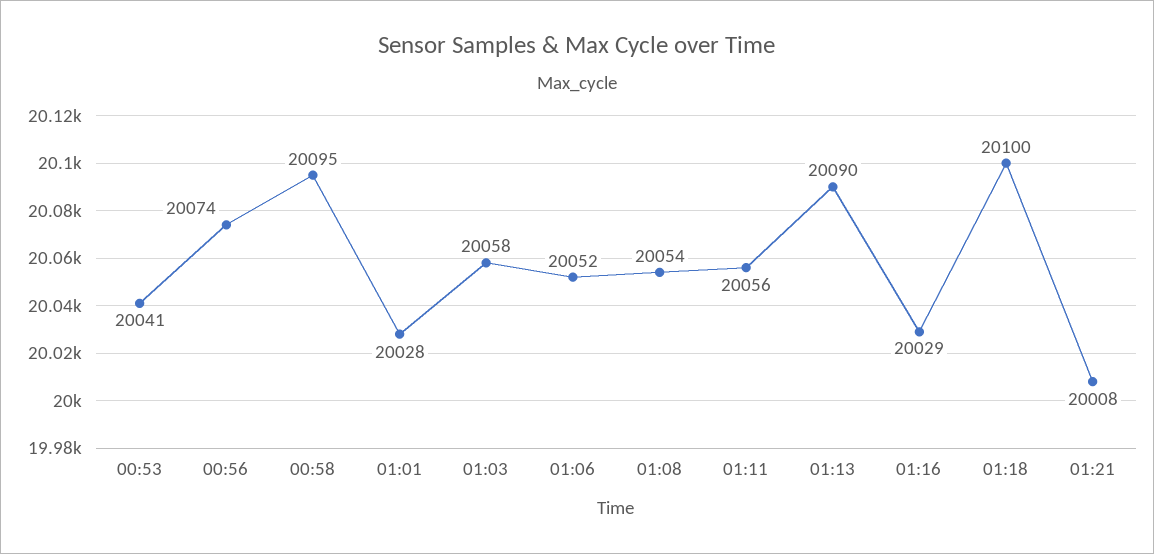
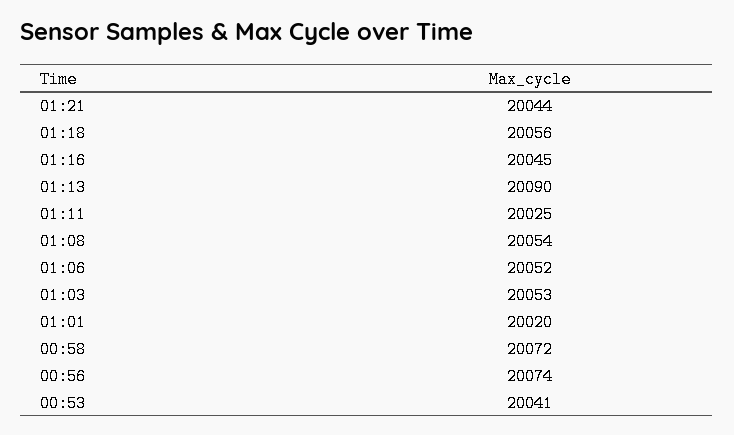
00:58: 20095 -> 20072
01:01: 20028 -> 20020
01:03: 20058 -> 20053
01:11: 20056 -> 20025
01:16: 20029 -> 20045
01:18: 20100 -> 20056
01:21: 20008 -> 20044

